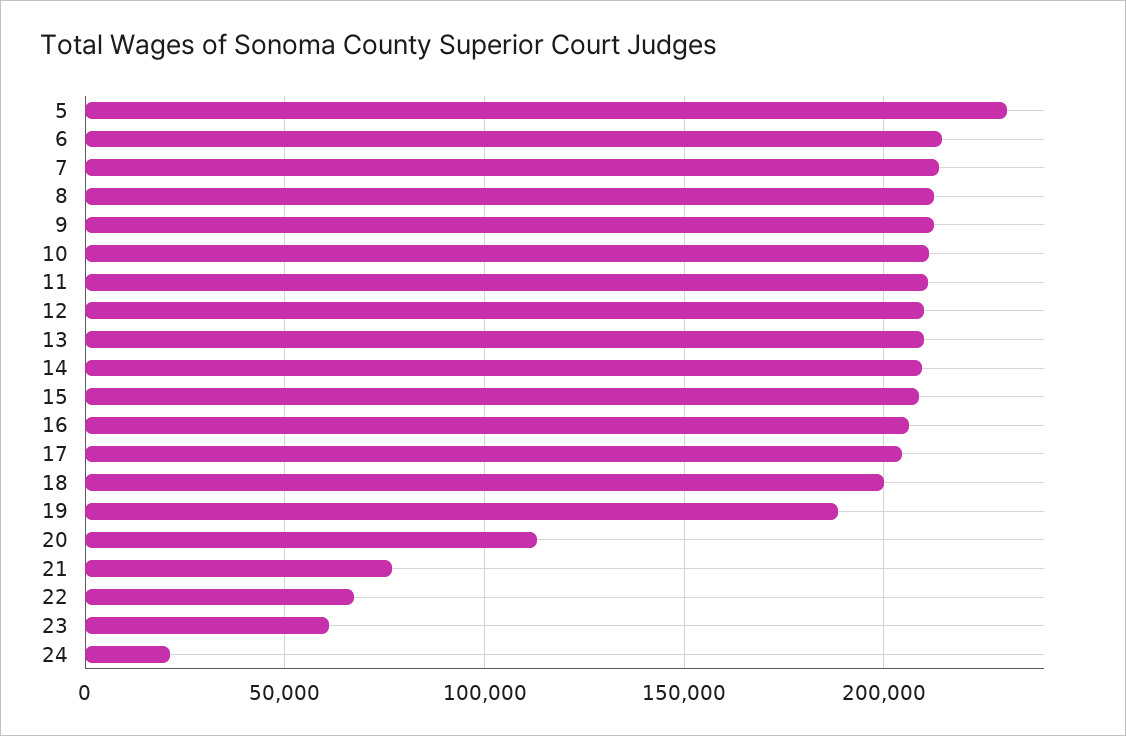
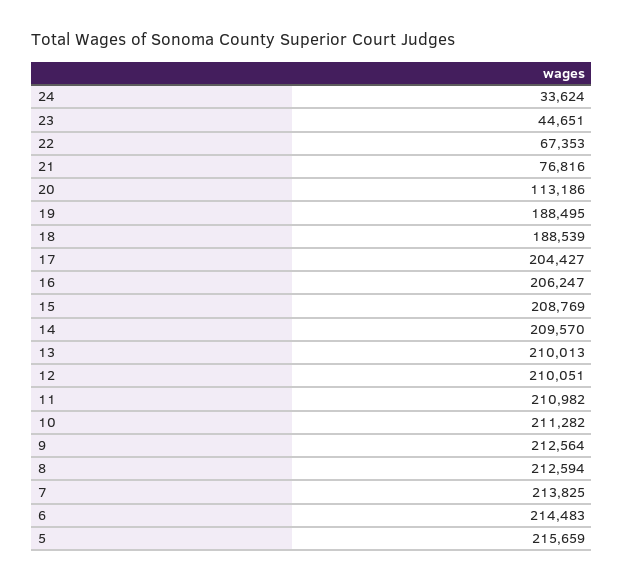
5: 230000 -> 215659
18: 200000 -> 188539
23: 60000 -> 44651
24: 20000 -> 33624

